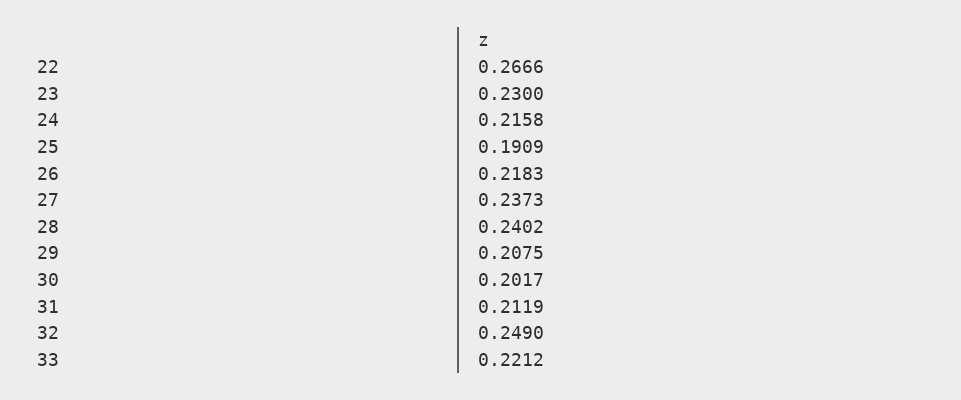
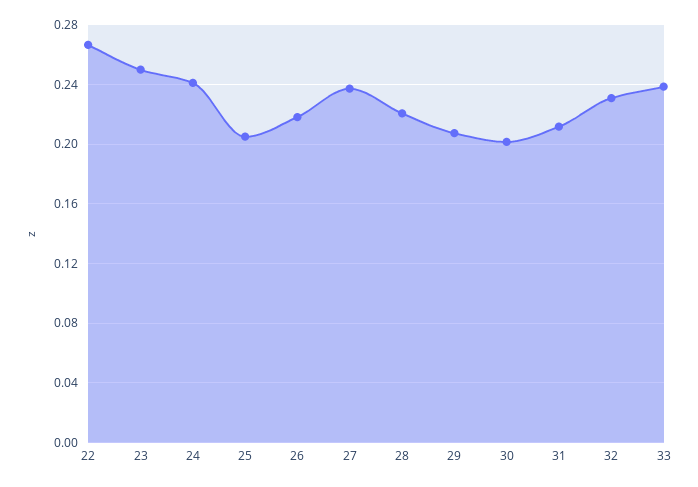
23: 0.23 -> 0.25
24: 0.2158 -> 0.24
25: 0.1909 -> 0.205
28: 0.2402 -> 0.22
32: 0.249 -> 0.23
33: 0.2212 -> 0.24

